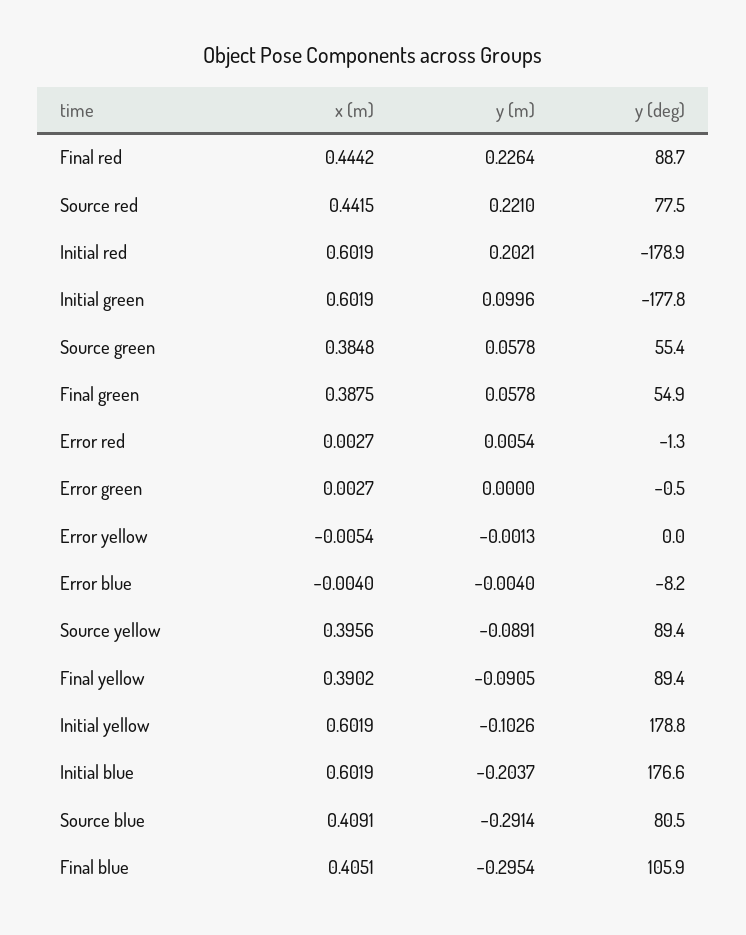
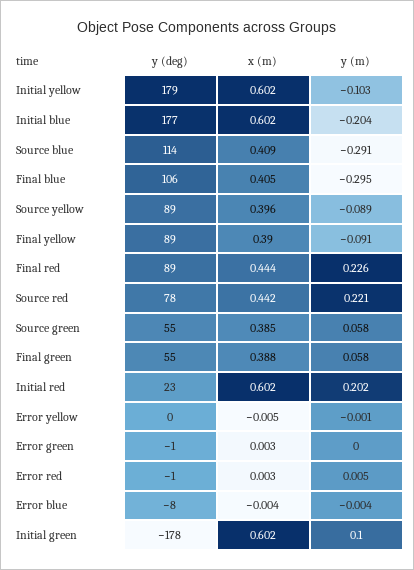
y (deg), Initial red: -178.9 -> 23
y (deg), Source blue: 80.5 -> 114

